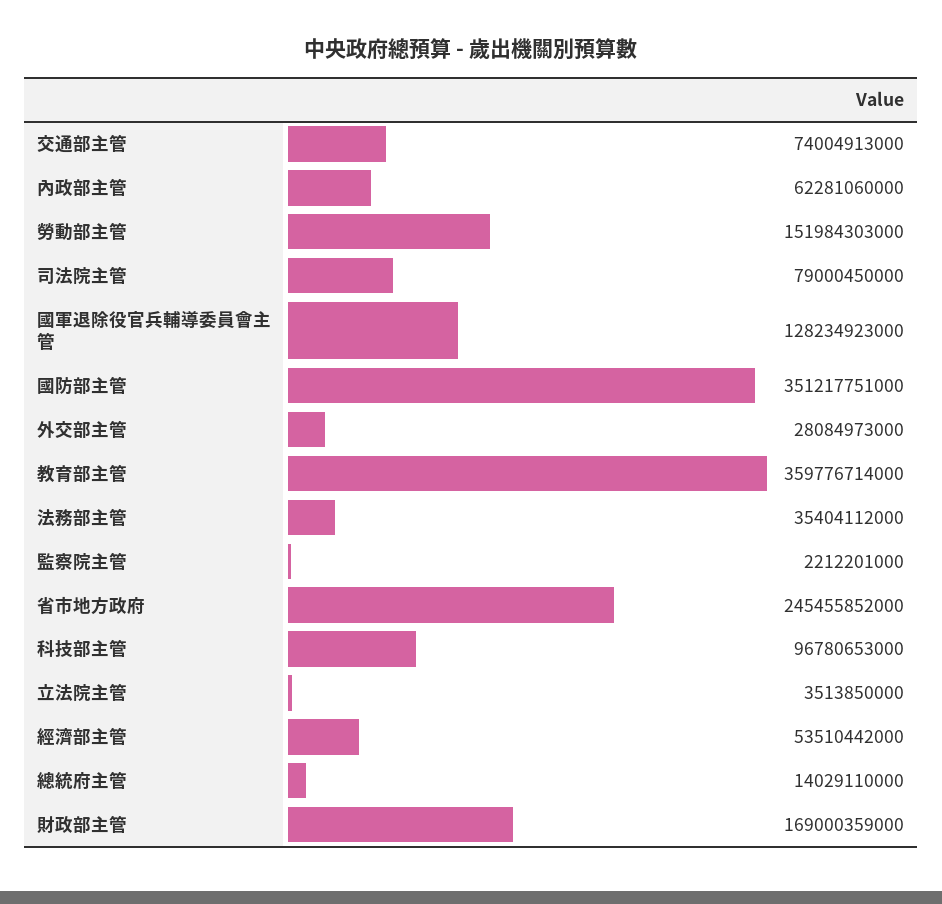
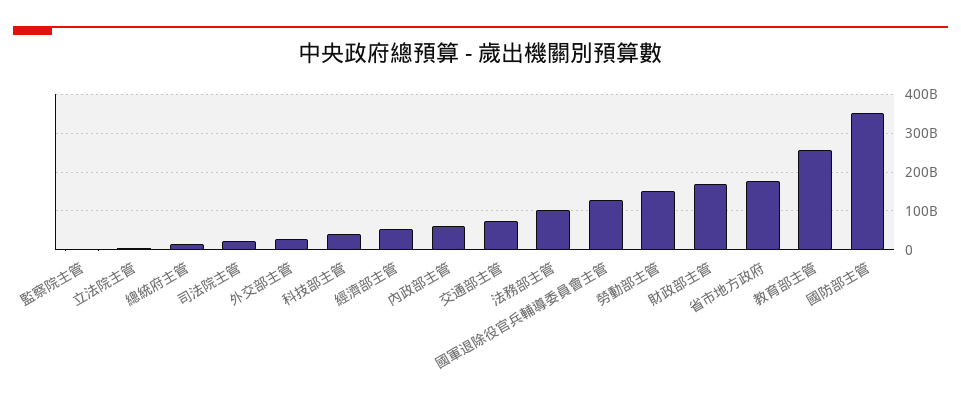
司法院主管: 79000450000 -> 20000000000
教育部主管: 359776714000 -> 260000000000
法務部主管: 35404112000 -> 100000000000
省市地方政府: 245455852000 -> 180000000000
科技部主管: 96780653000 -> 40000000000

